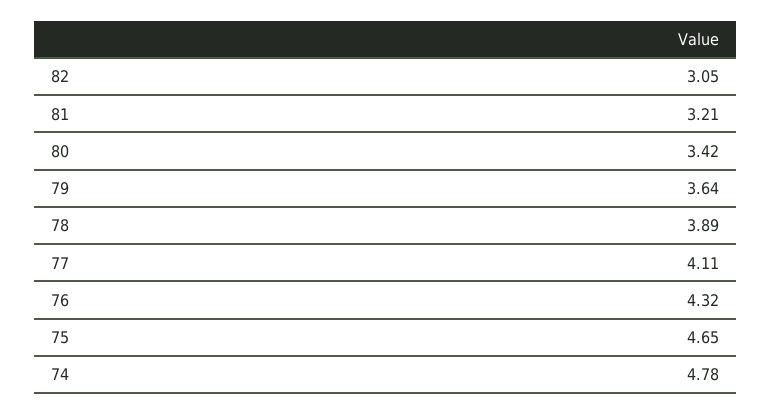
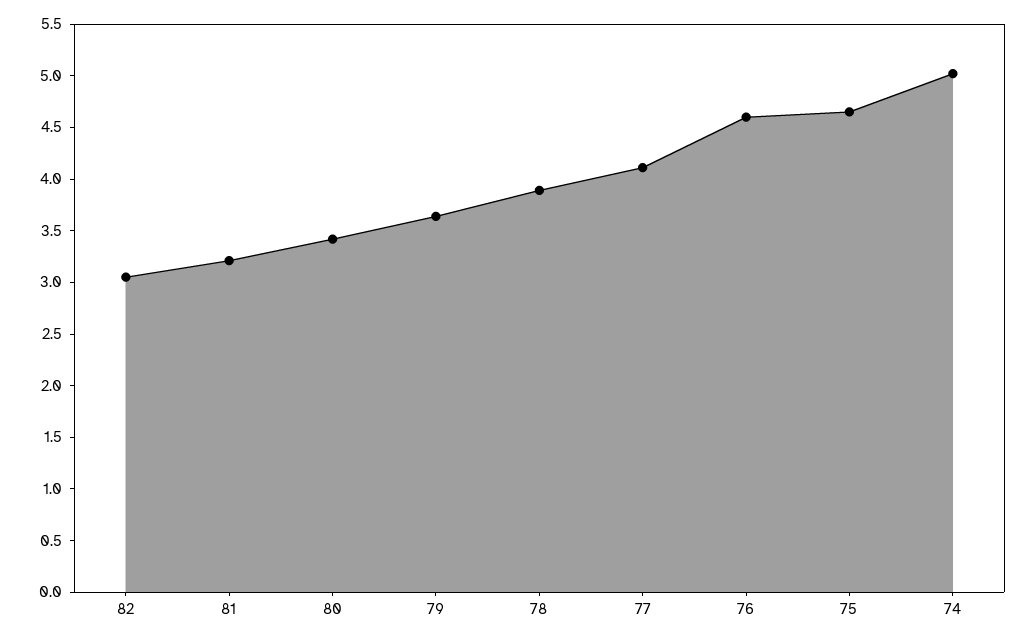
76: 4.32 -> 4.6
74: 4.78 -> 5

